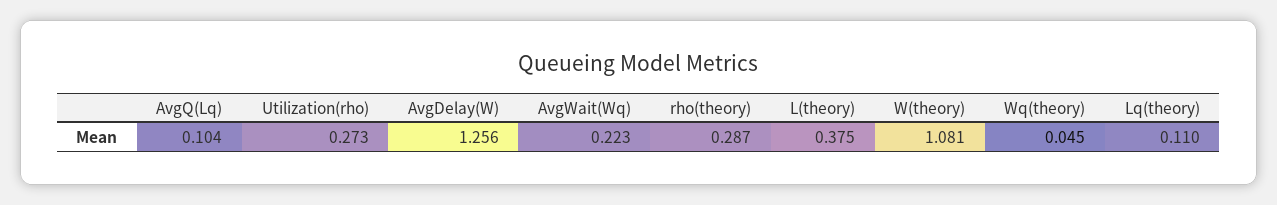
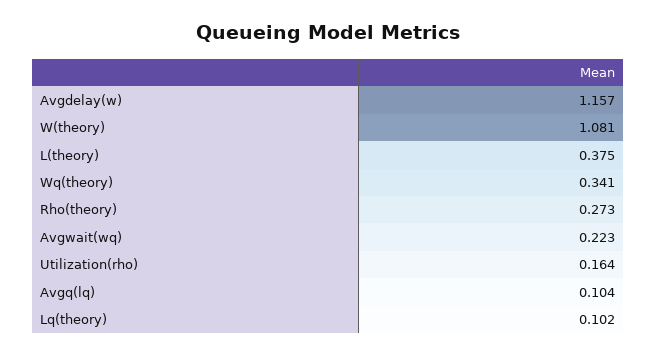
Utilization(rho): 0.273 -> 0.164
AvgDelay(W): 1.256 -> 1.157
rho(theory): 0.287 -> 0.273
Wq(theory): 0.045 -> 0.341
Lq(theory): 0.11 -> 0.102

